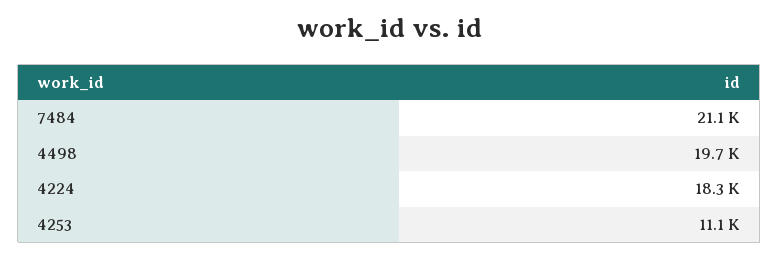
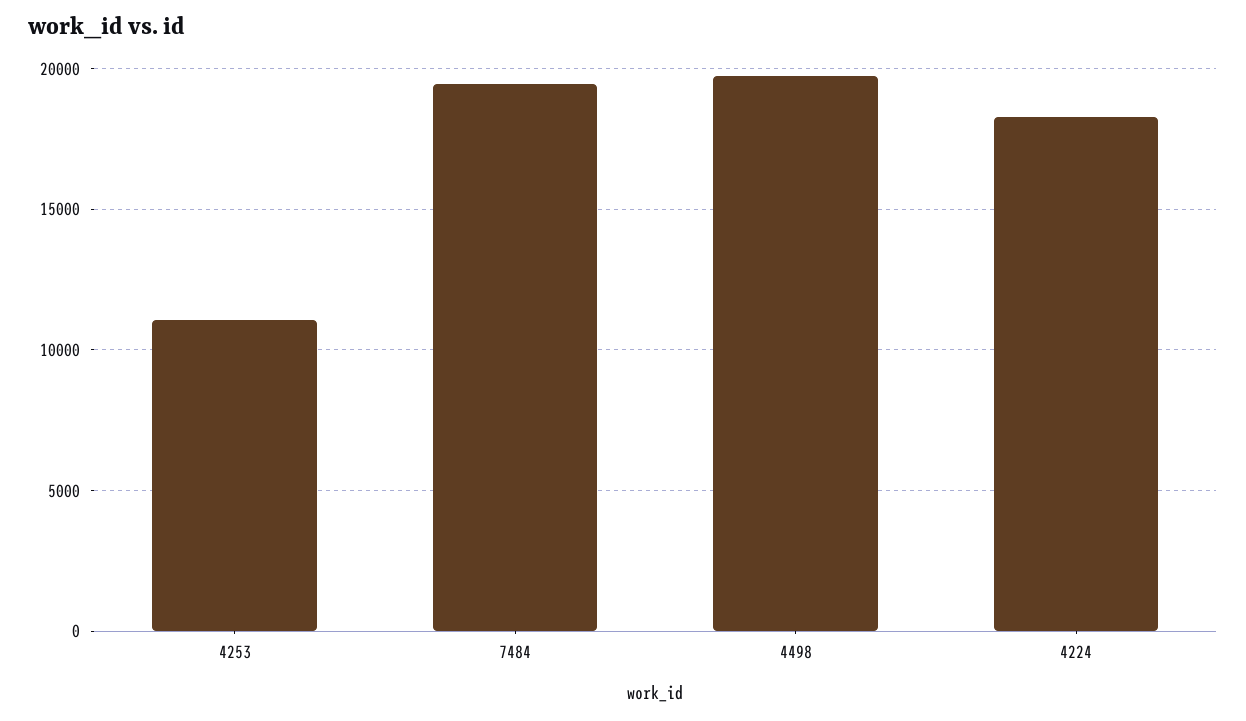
7484: 21100 -> 19500

